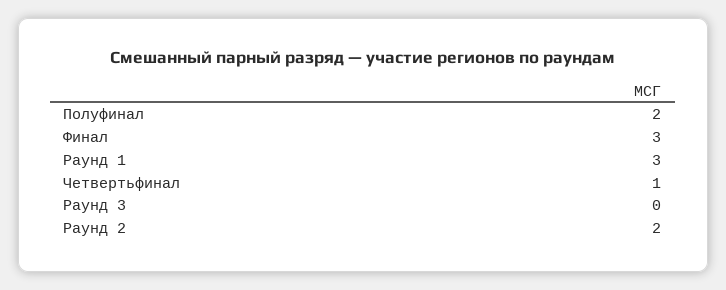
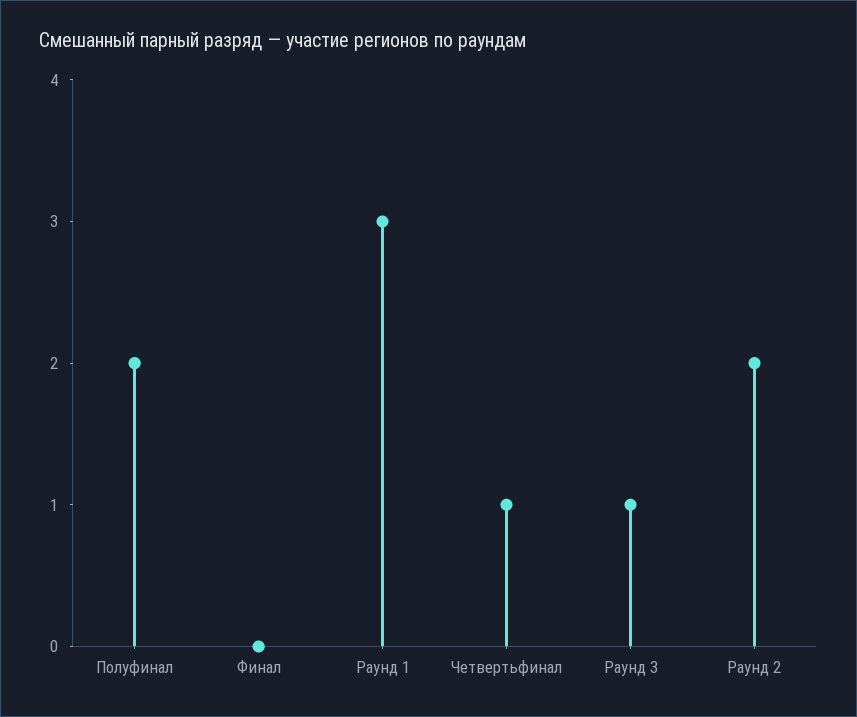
Финал: 3 -> 0
Раунд 3: 0 -> 1

